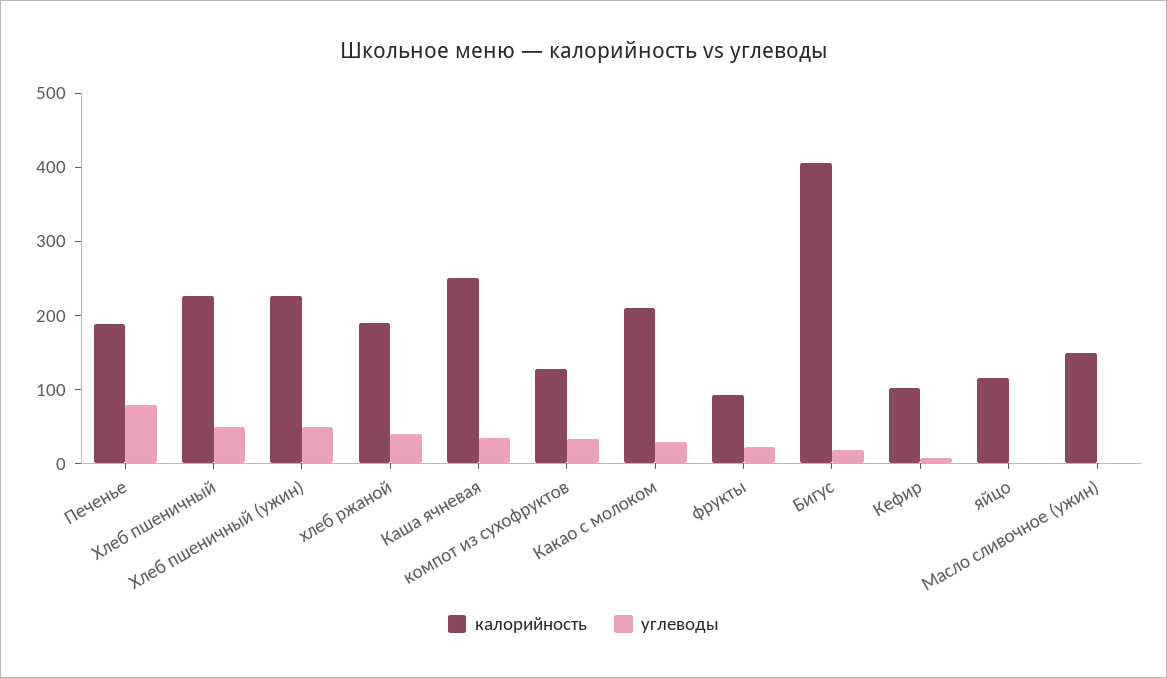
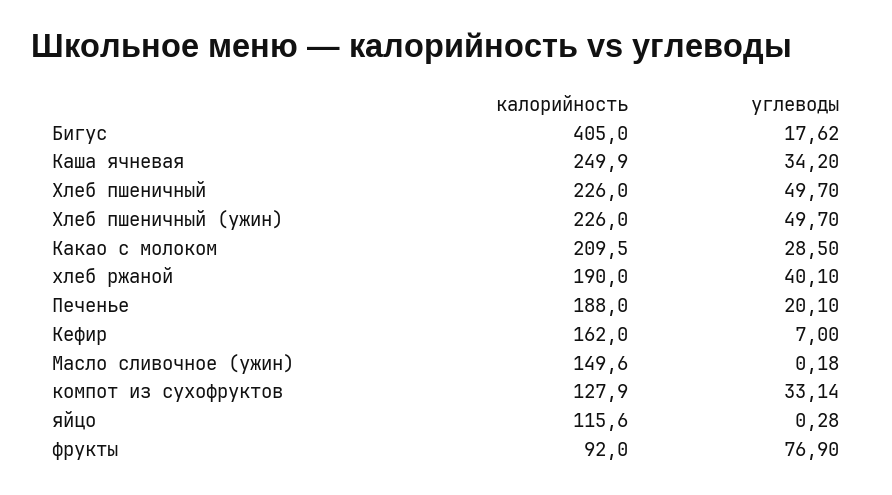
углеводы, Печенье: 80 -> 20.1
углеводы, фрукты: 20 -> 76.9
калорийность, Кефир: 100 -> 162

